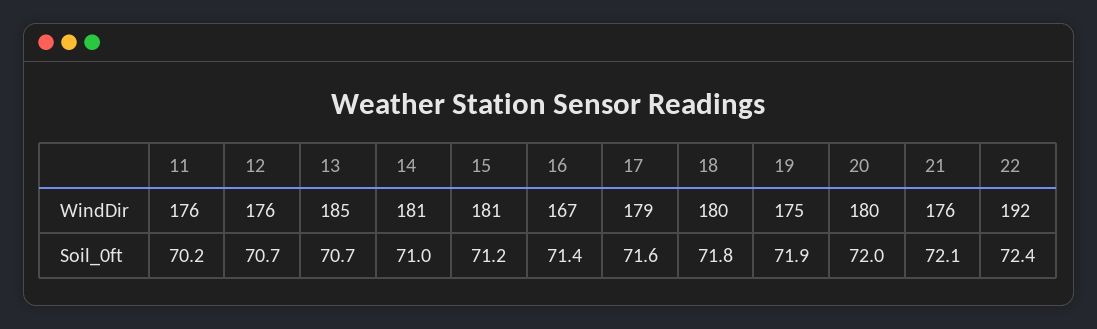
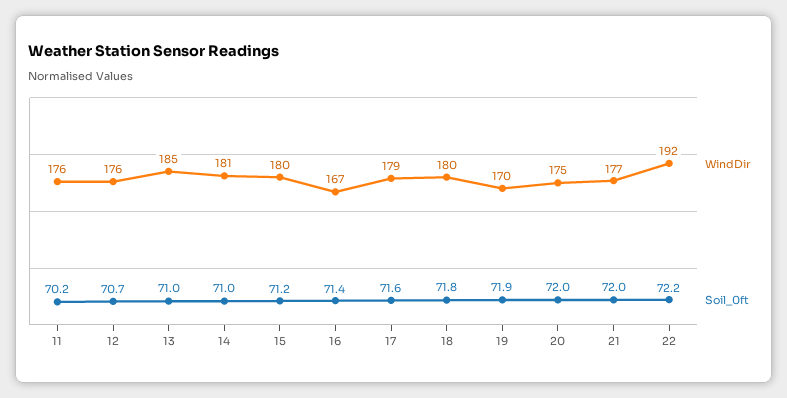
WindDir, 15: 181 -> 180
WindDir, 19: 175 -> 170
WindDir, 20: 180 -> 175
WindDir, 21: 176 -> 177
Soil_0ft, 13: 70.7 -> 71
Soil_0ft, 21: 72.1 -> 72
Soil_0ft, 22: 72.4 -> 72.2

